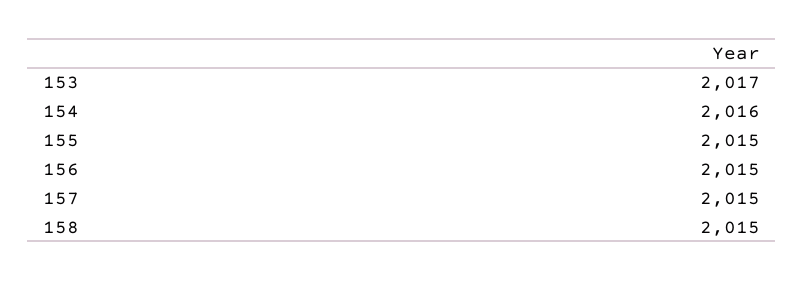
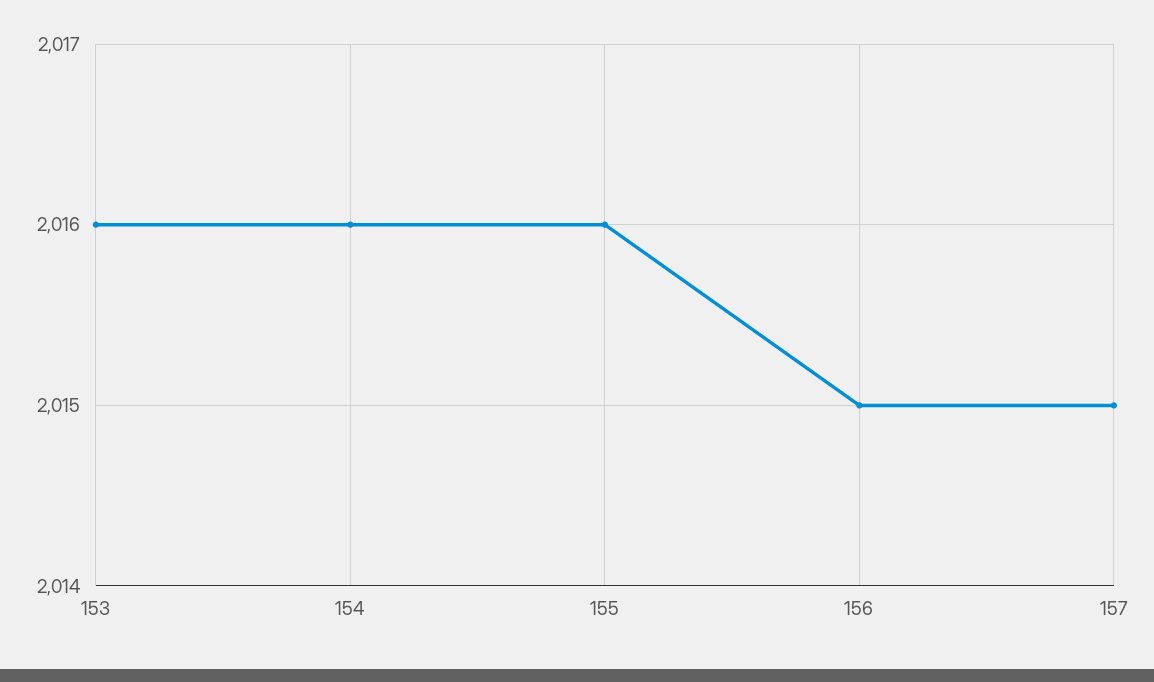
153: 2017 -> 2016
155: 2015 -> 2016
158: 2015 -> none

